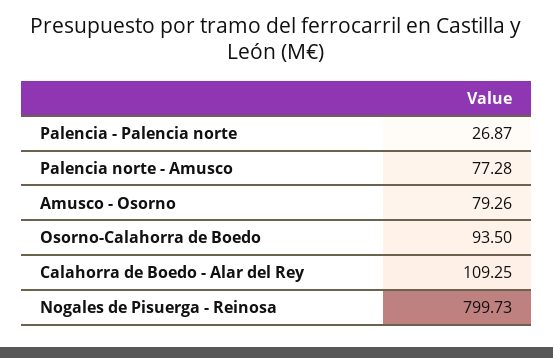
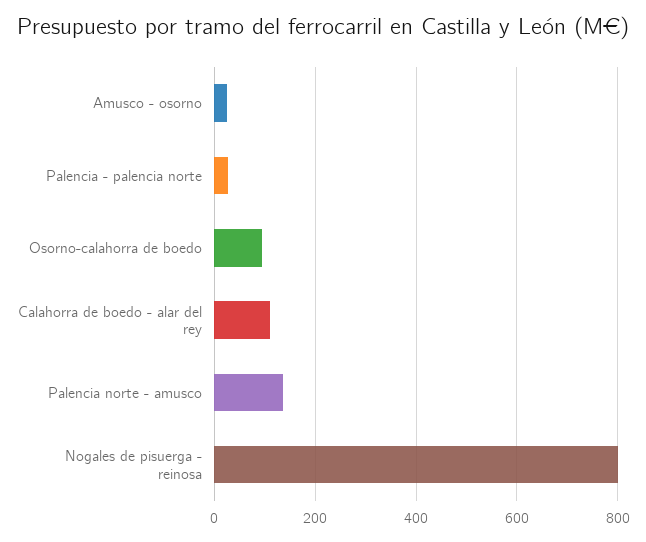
Palencia norte - Amusco: 77.28 -> 140
Amusco - Osorno: 79.26 -> 20

